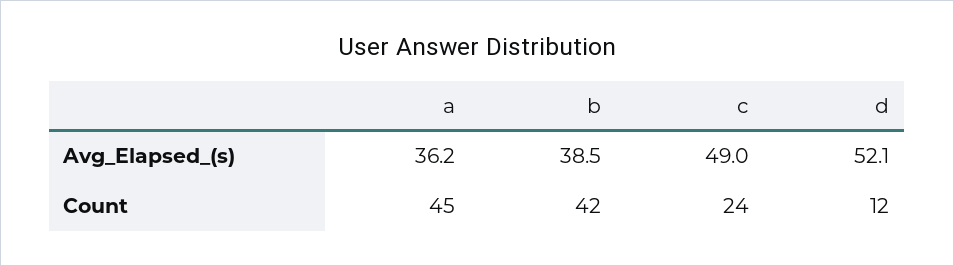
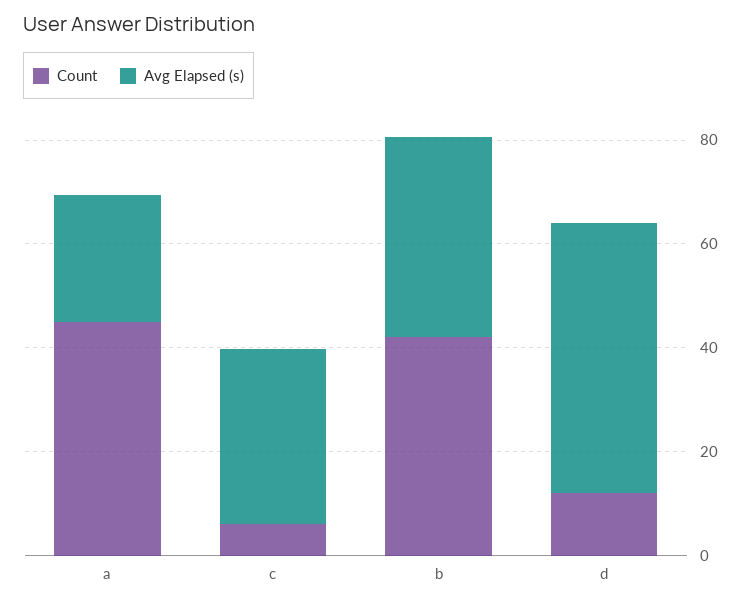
Avg_Elapsed_(s), a: 36.2 -> 25
Avg_Elapsed_(s), c: 49 -> 35
Count, c: 24 -> 5

